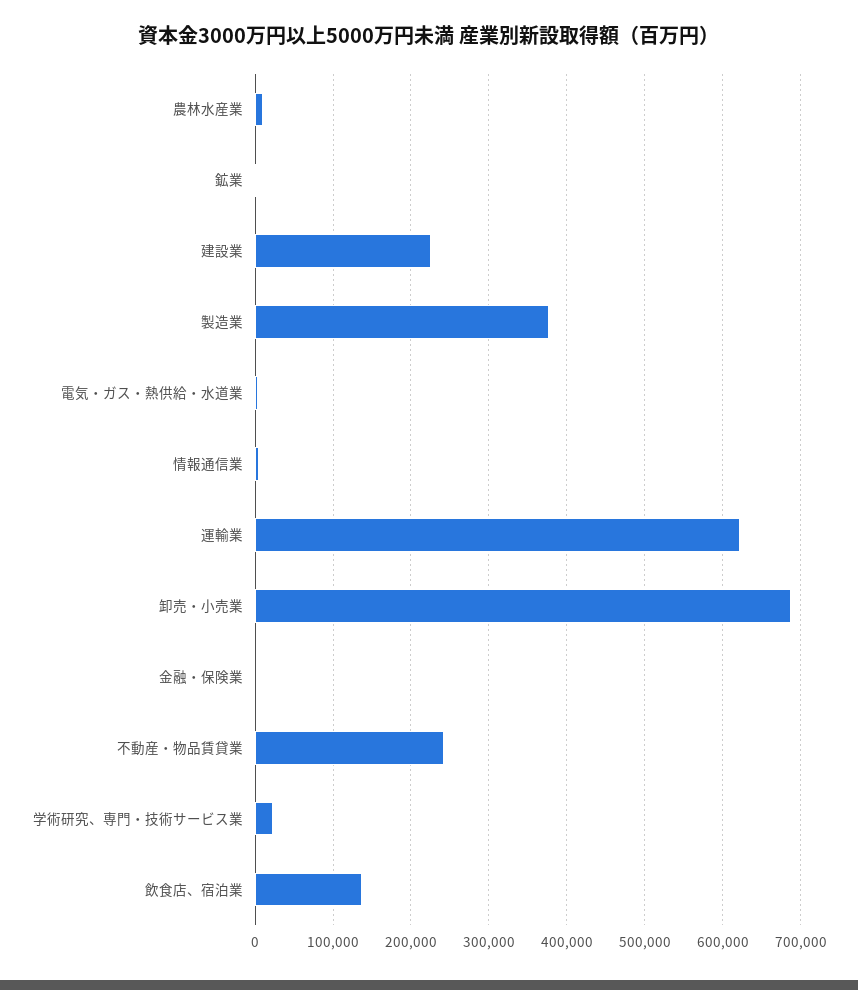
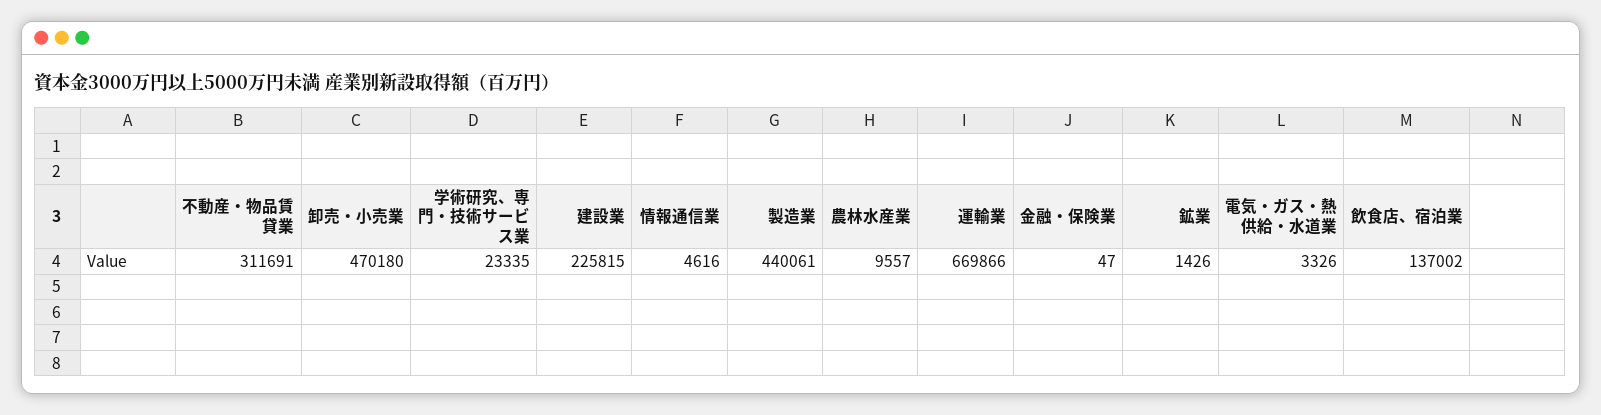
製造業: 380000 -> 440061
運輸業: 620000 -> 669866
卸売・小売業: 690000 -> 470180
不動産・物品賃貸業: 240000 -> 311691

